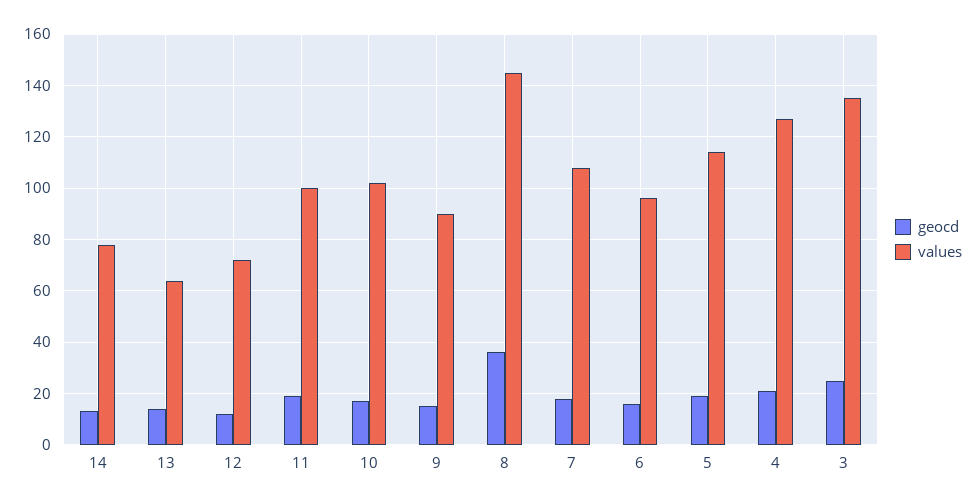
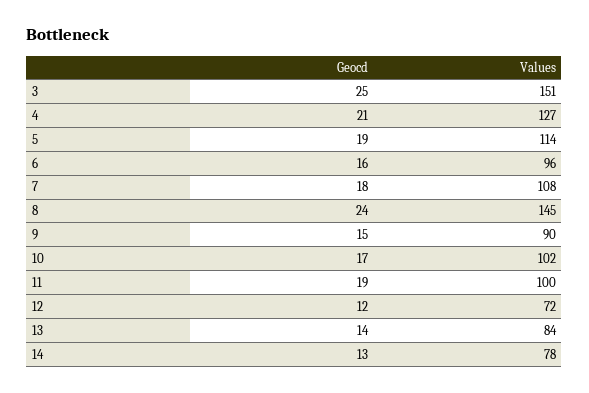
values, 13: 65 -> 84
geocd, 8: 35 -> 24
values, 3: 135 -> 151

